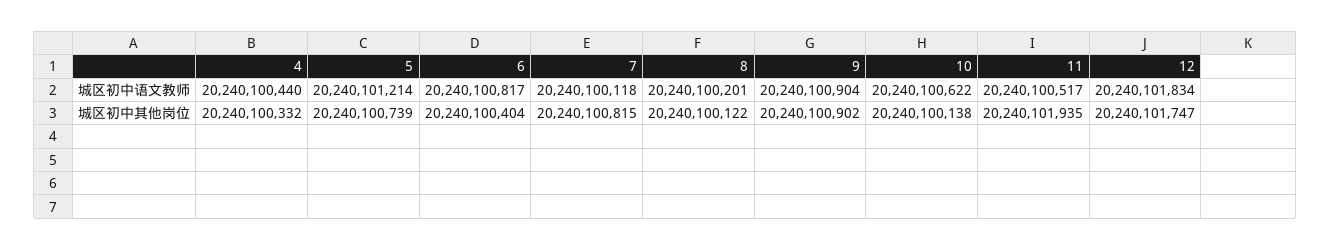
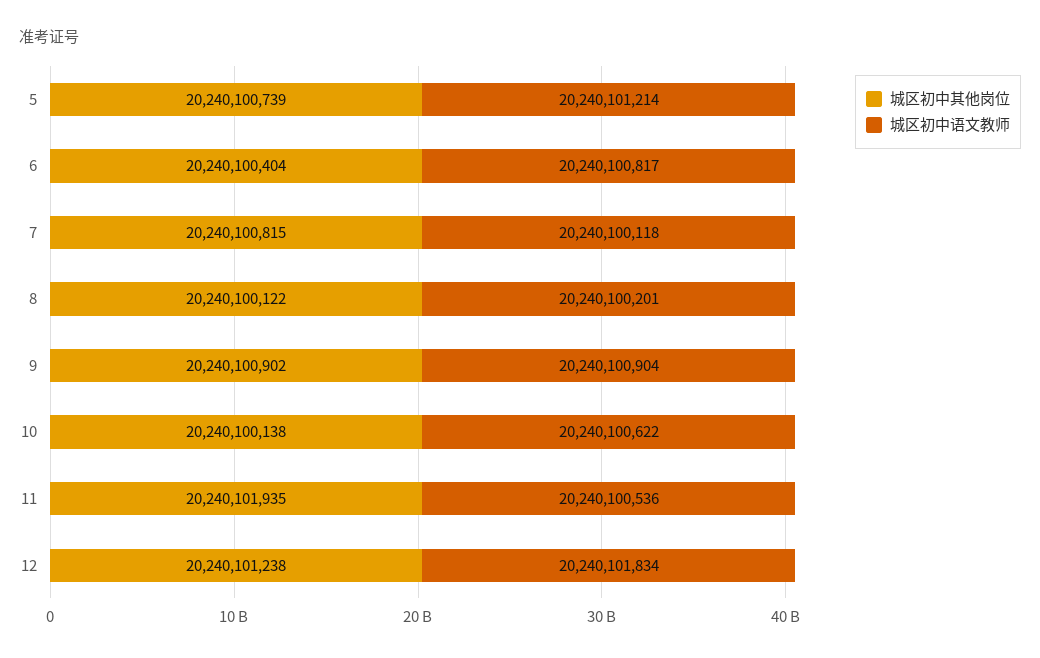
城区初中语文教师, 4: 20240100440 -> none
城区初中语文教师, 11: 20240100517 -> 20240100536
城区初中其他岗位, 4: 20240100332 -> none
城区初中其他岗位, 12: 20240101747 -> 20240101238

